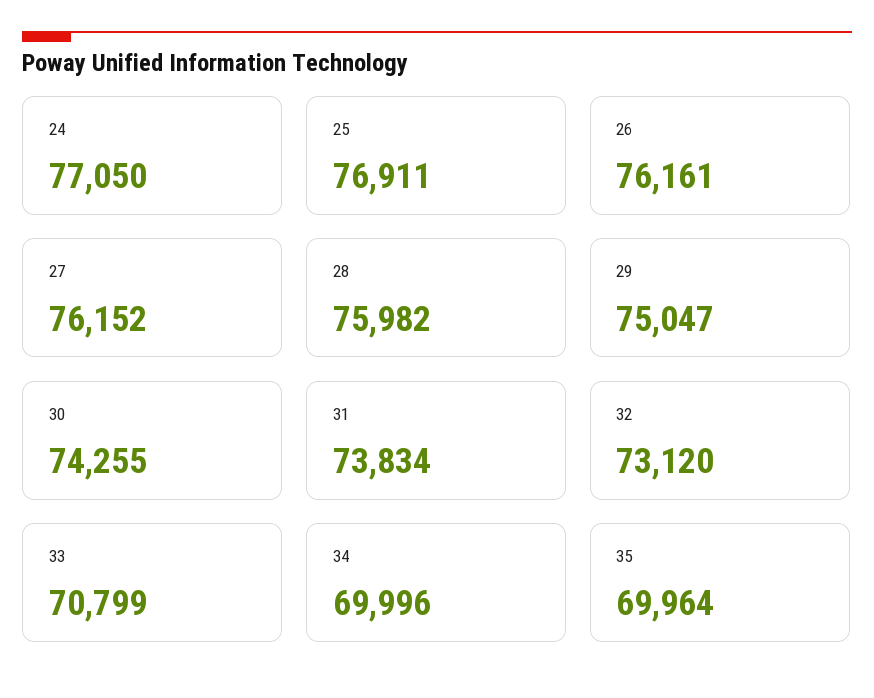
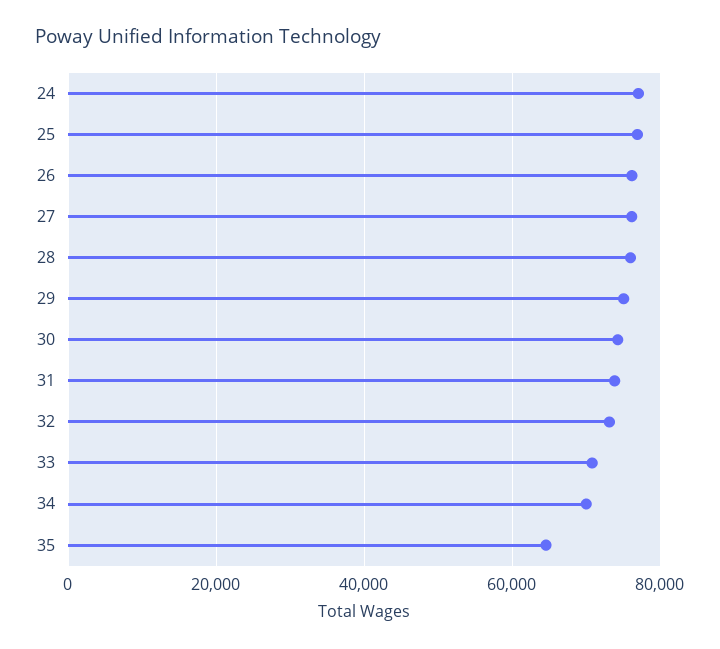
35: 69964 -> 64000

